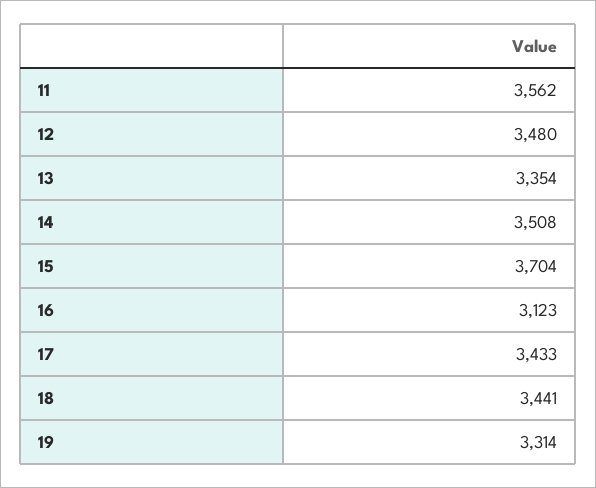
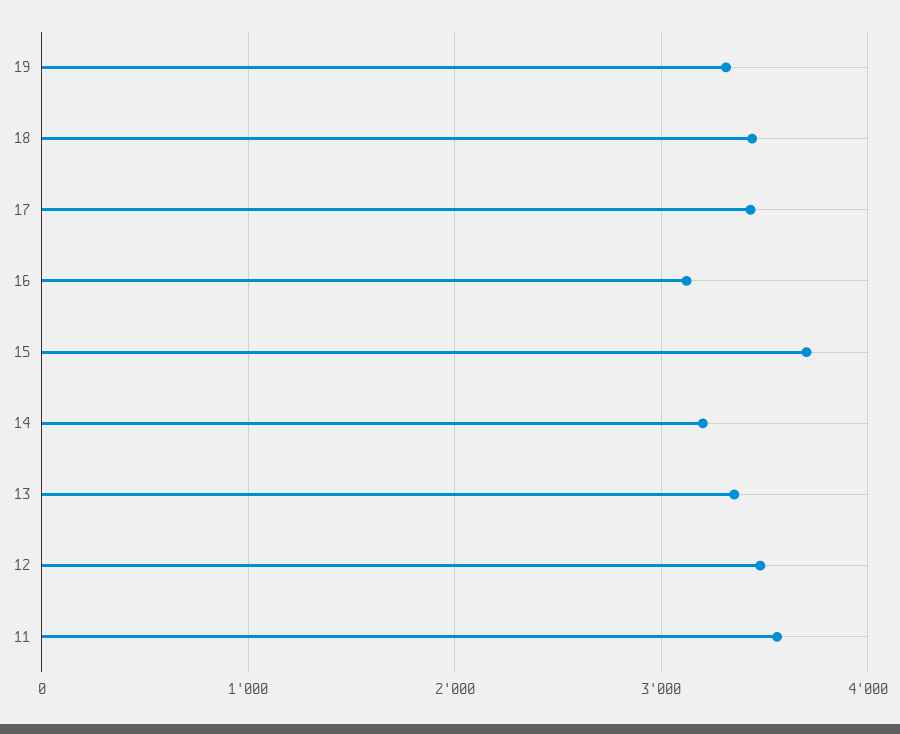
14: 3508 -> 3200

